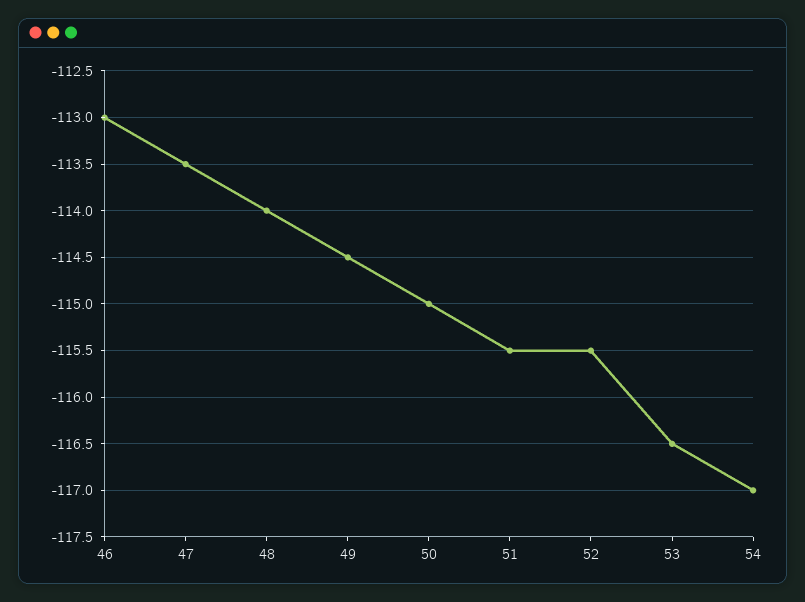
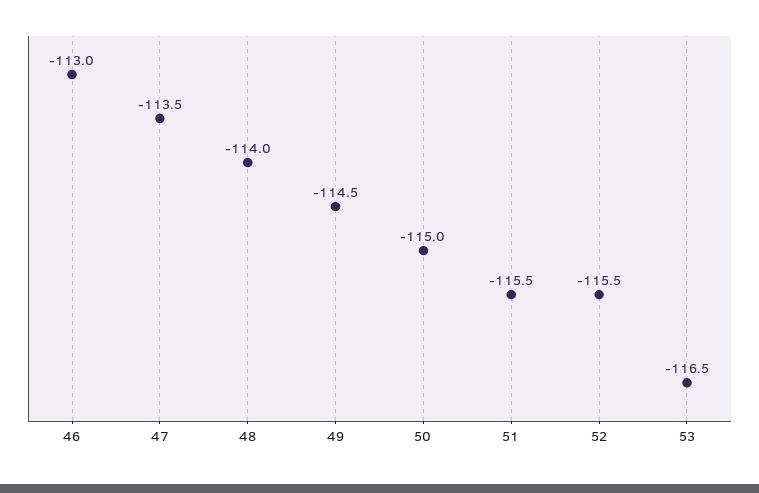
54: -117 -> none

